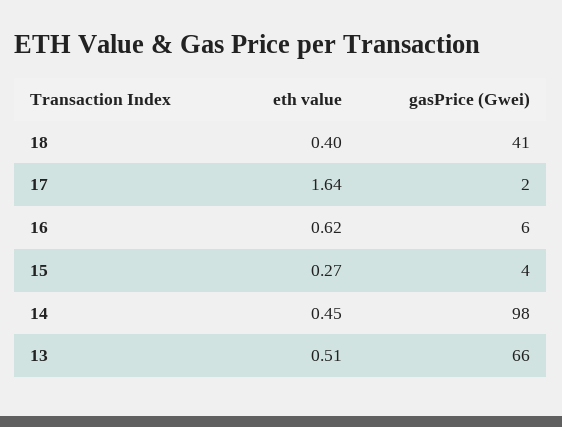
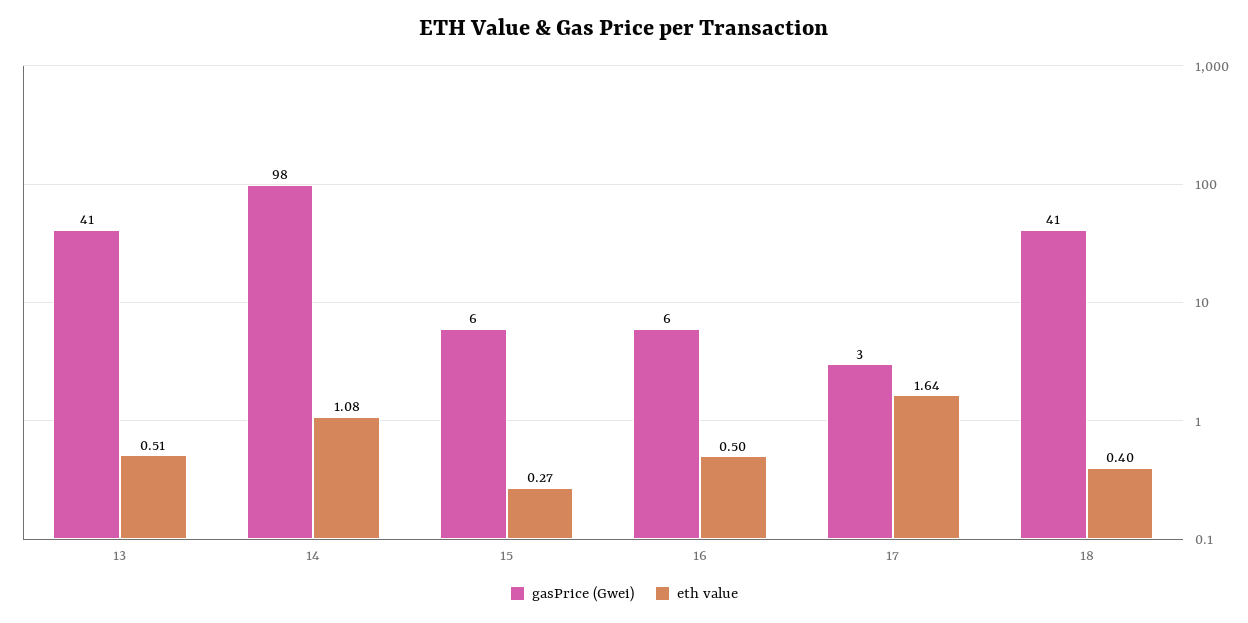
gasPrice (Gwei), 17: 2 -> 3
eth value, 16: 0.62 -> 0.5
gasPrice (Gwei), 15: 4 -> 6
eth value, 14: 0.45 -> 1.08
gasPrice (Gwei), 13: 66 -> 41

